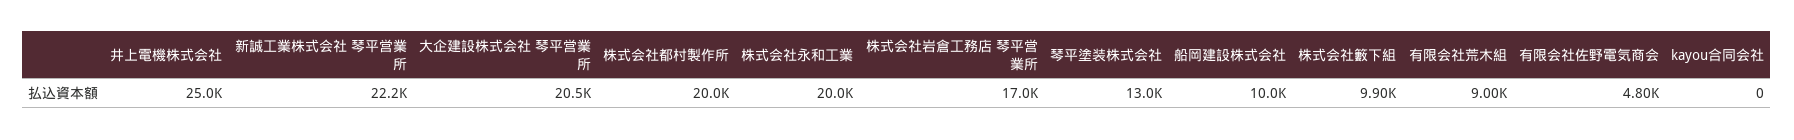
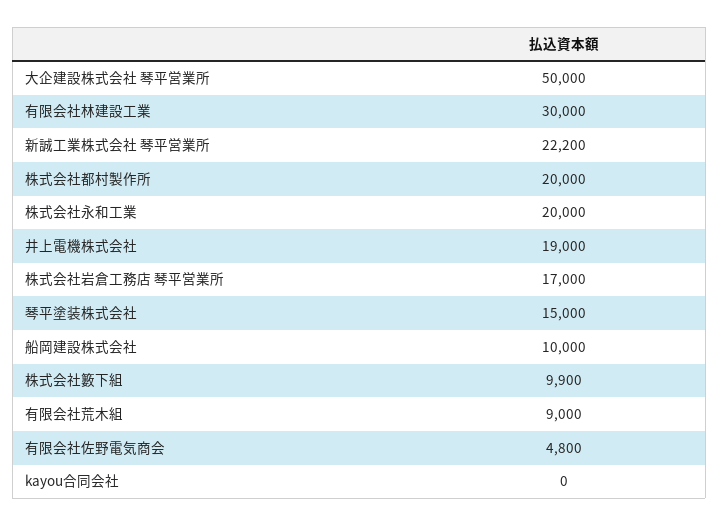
井上電機株式会社: 25000 -> 19000
大企建設株式会社 琴平営業所: 20500 -> 50000
琴平塗装株式会社: 13000 -> 15000
有限会社林建設工業: none -> 30000

